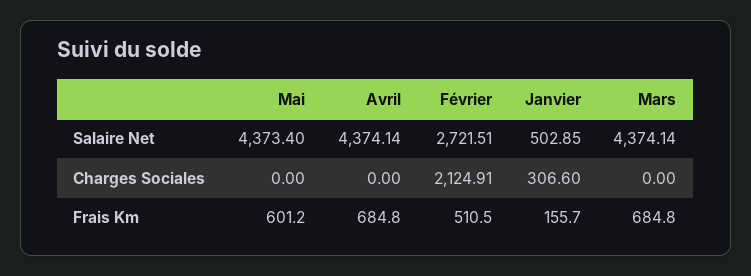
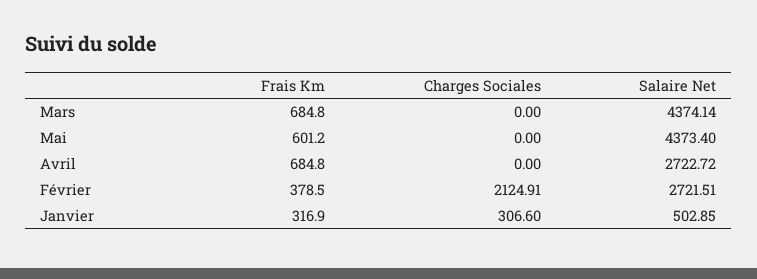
Avril, Salaire Net: 4374.14 -> 2722.72
Février, Frais Km: 510.5 -> 378.5
Janvier, Frais Km: 155.7 -> 316.9

